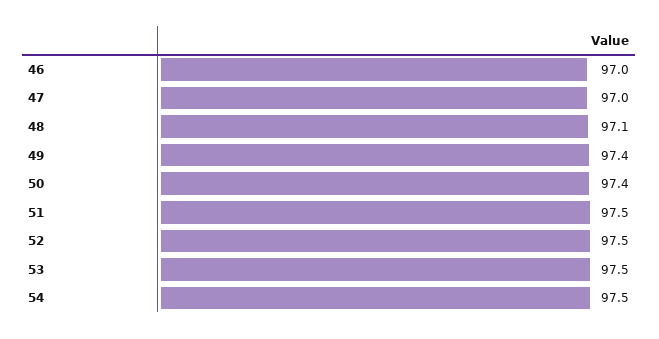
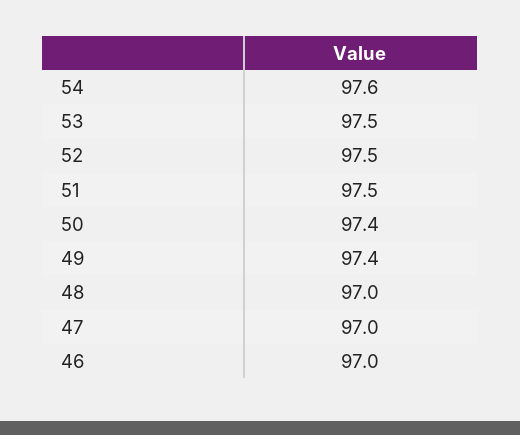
48: 97.1 -> 97
54: 97.5 -> 97.6

